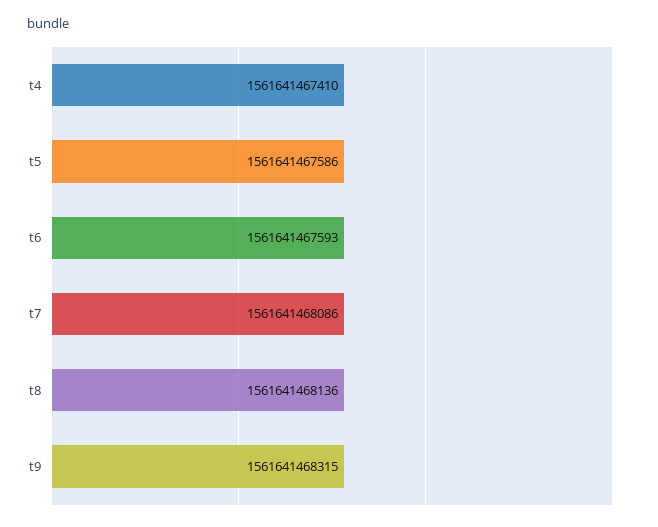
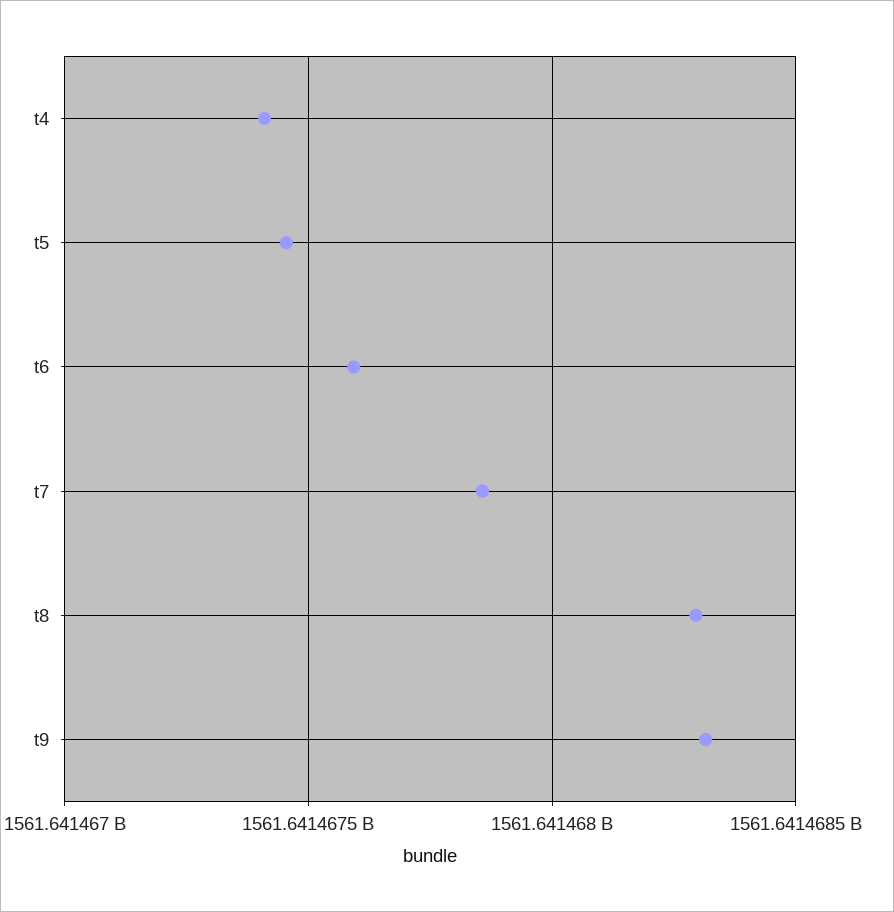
t5: 1561641467586 -> 1561641467450
t7: 1561641468086 -> 1561641467850
t8: 1561641468136 -> 1561641468300

